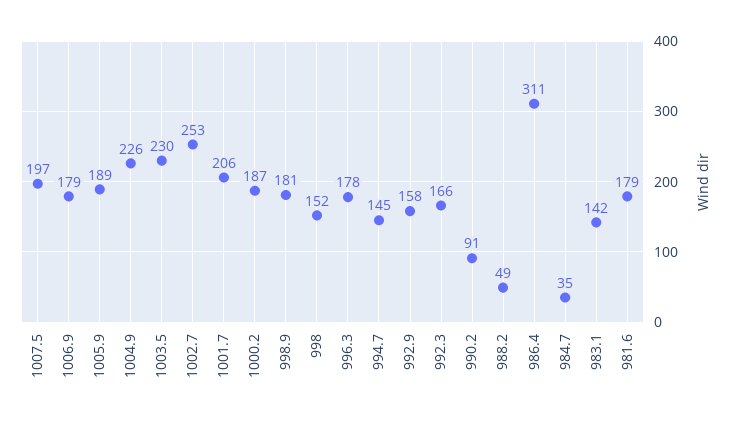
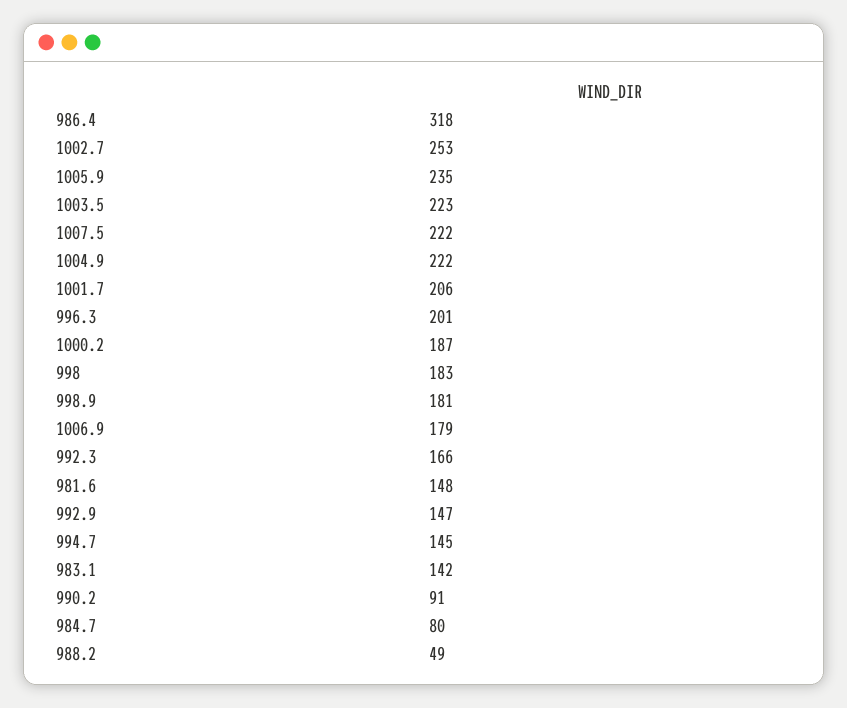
1007.5: 197 -> 222
1005.9: 189 -> 235
1004.9: 226 -> 222
1003.5: 230 -> 223
998: 152 -> 183
996.3: 178 -> 201
992.9: 158 -> 147
986.4: 311 -> 318
984.7: 35 -> 80
981.6: 179 -> 148

